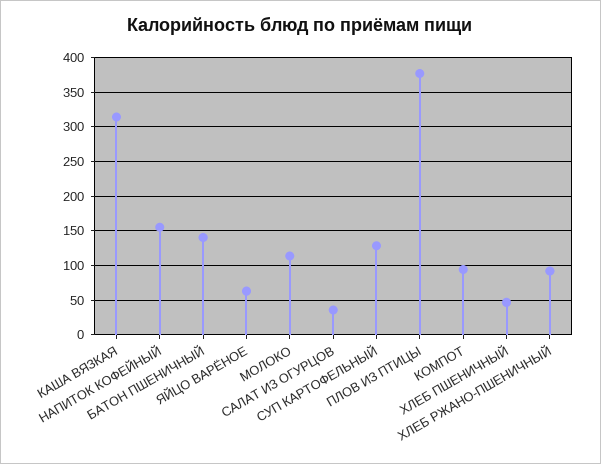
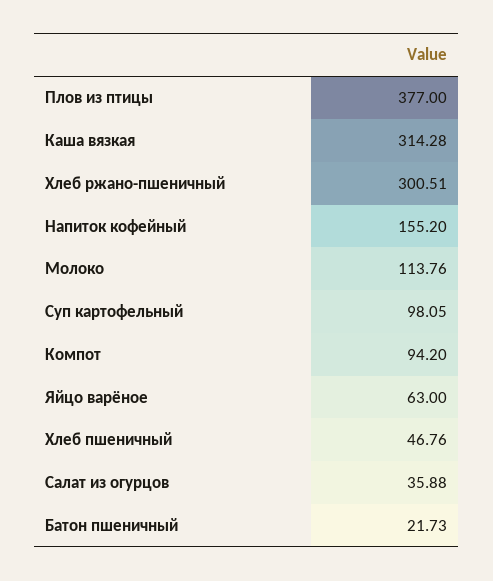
БАТОН ПШЕНИЧНЫЙ: 140 -> 21.73
СУП КАРТОФЕЛЬНЫЙ: 130 -> 98.05
ХЛЕБ РЖАНО-ПШЕНИЧНЫЙ: 90 -> 300.51

